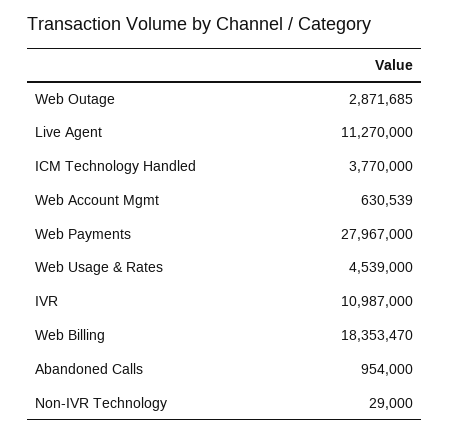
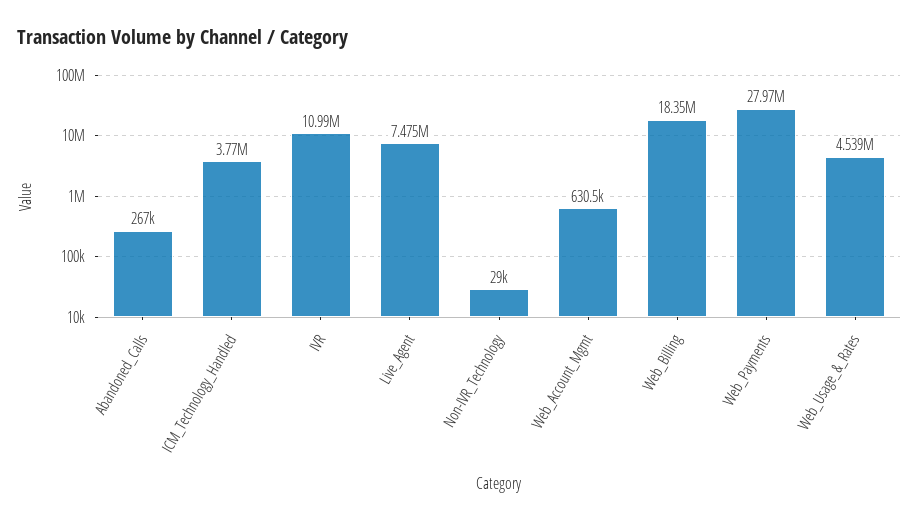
Web Outage: 2871685 -> none
Live Agent: 11270000 -> 7475000
Abandoned Calls: 954000 -> 267000

